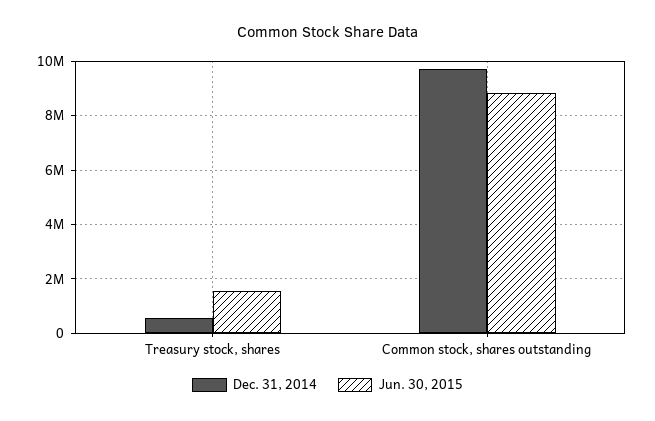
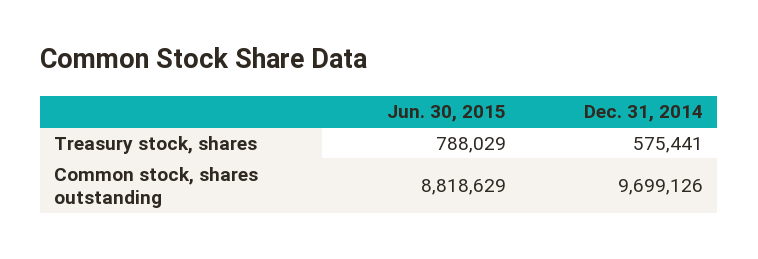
Jun. 30, 2015, Treasury stock, shares: 1500000 -> 788029

